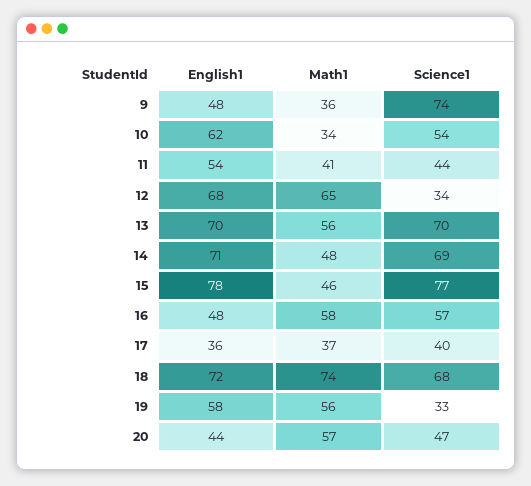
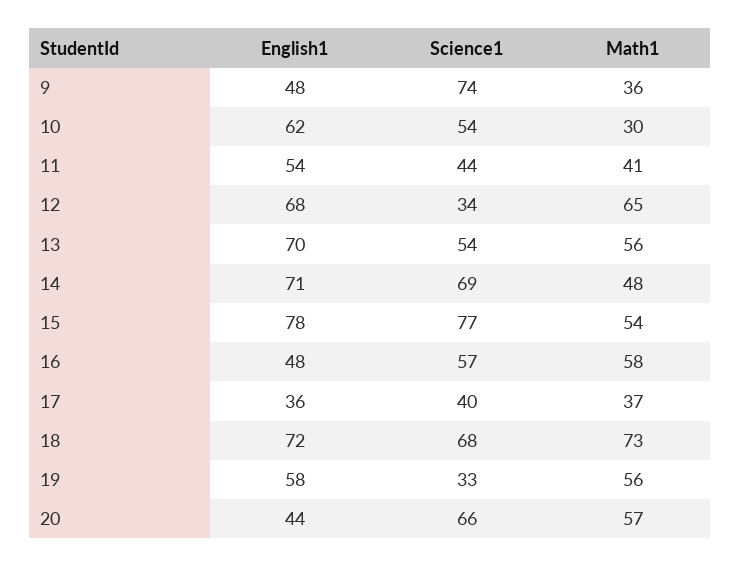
Math1, 10: 34 -> 30
Science1, 13: 70 -> 54
Math1, 15: 46 -> 54
Math1, 18: 74 -> 73
Science1, 20: 47 -> 66

